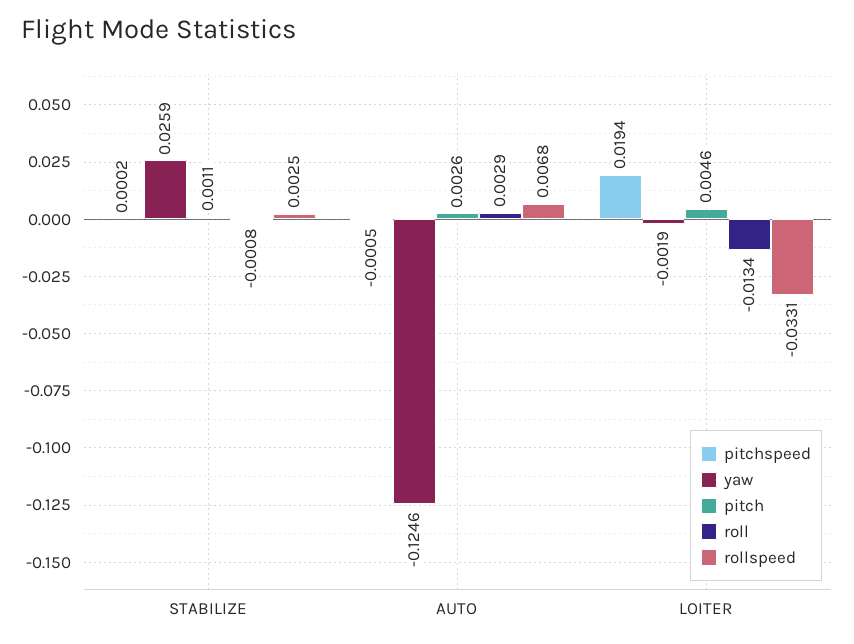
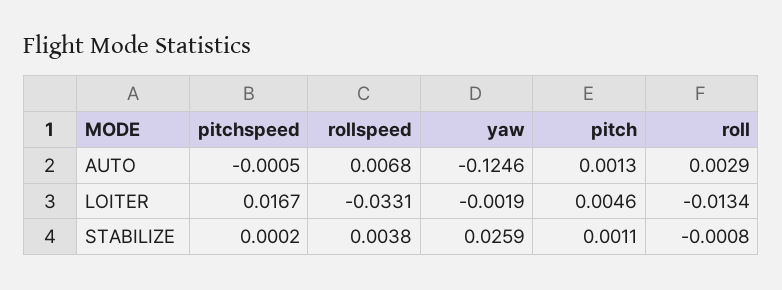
rollspeed, STABILIZE: 0.0025 -> 0.0038
pitch, AUTO: 0.0026 -> 0.0013
pitchspeed, LOITER: 0.0194 -> 0.0167

